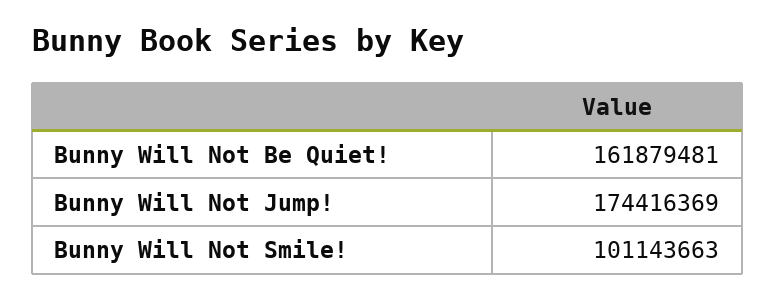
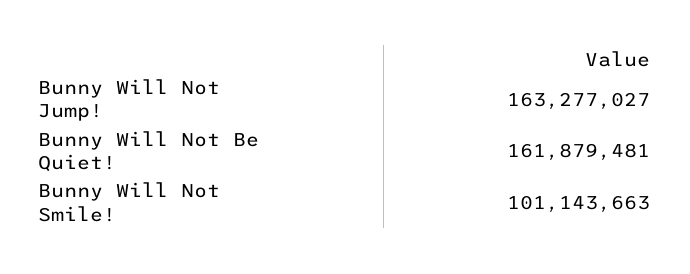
Bunny Will Not Jump!: 174416369 -> 163277027

